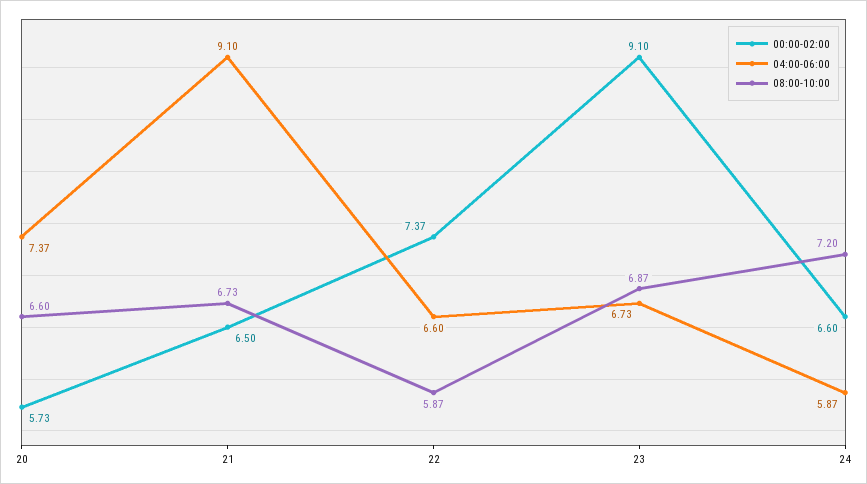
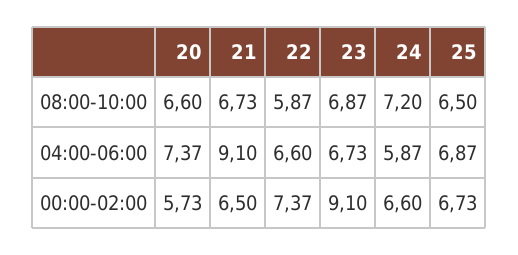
08:00-10:00, 25: none -> 6.5
04:00-06:00, 25: none -> 6.87
00:00-02:00, 25: none -> 6.73

